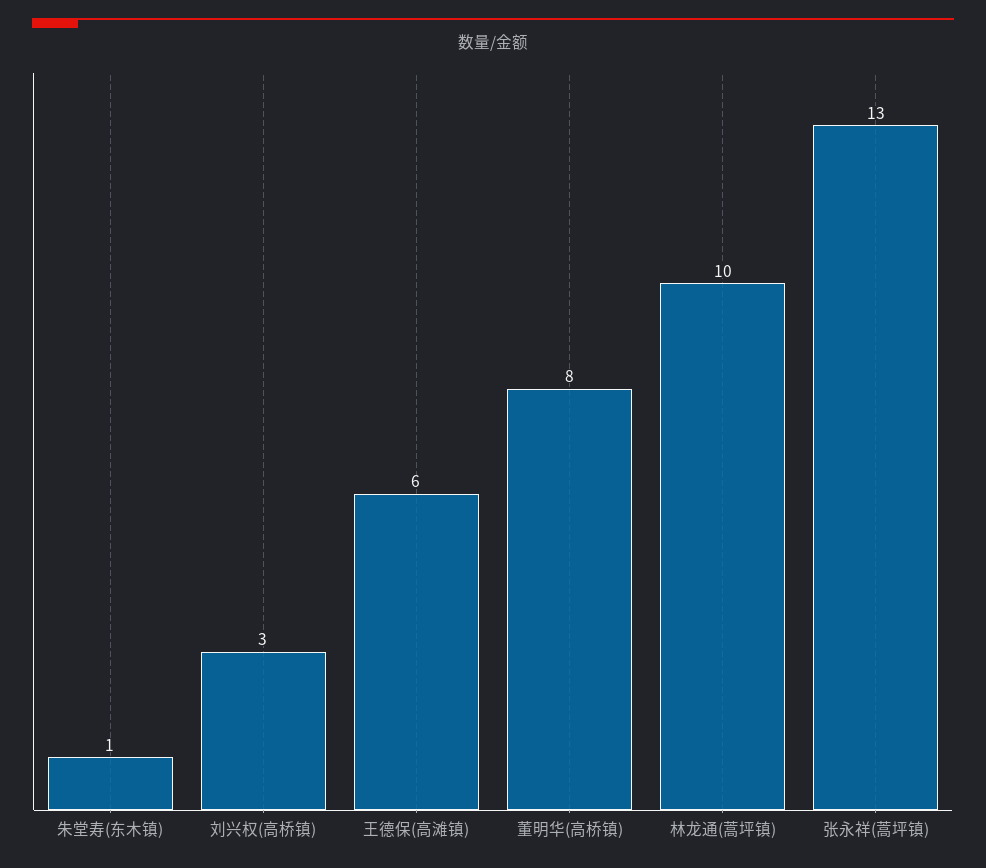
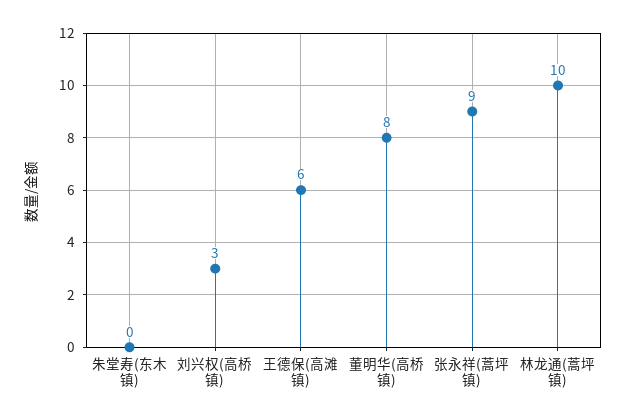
朱堂寿(东木镇): 1 -> 0
张永祥(蒿坪镇): 13 -> 9

